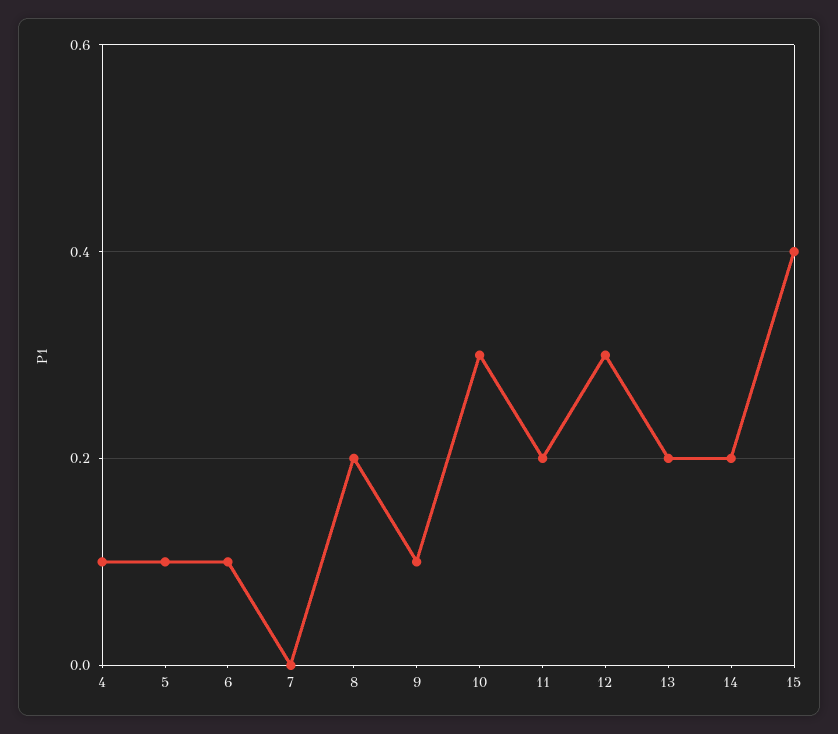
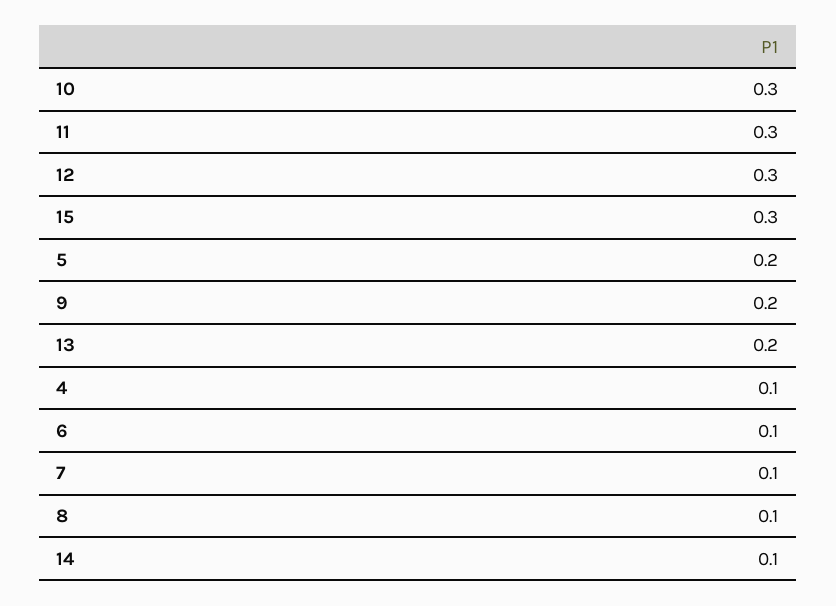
5: 0.1 -> 0.2
7: 0 -> 0.1
8: 0.2 -> 0.1
9: 0.1 -> 0.2
11: 0.2 -> 0.3
14: 0.2 -> 0.1
15: 0.4 -> 0.3

